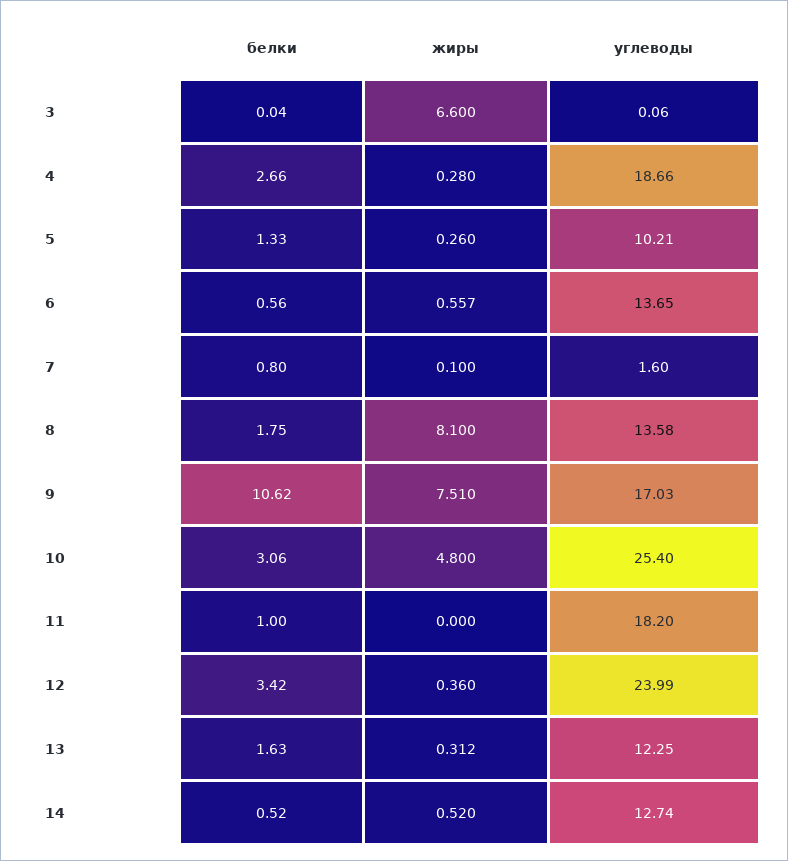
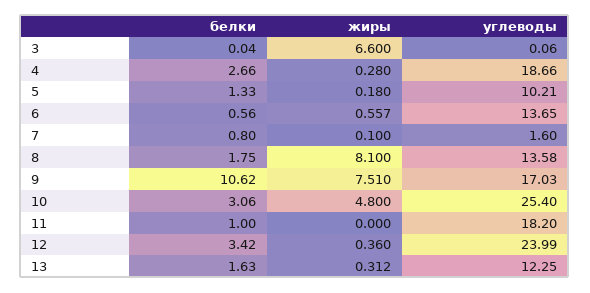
жиры, 5: 0.26 -> 0.18
белки, 14: 0.52 -> none
жиры, 14: 0.52 -> none
углеводы, 14: 12.74 -> none

